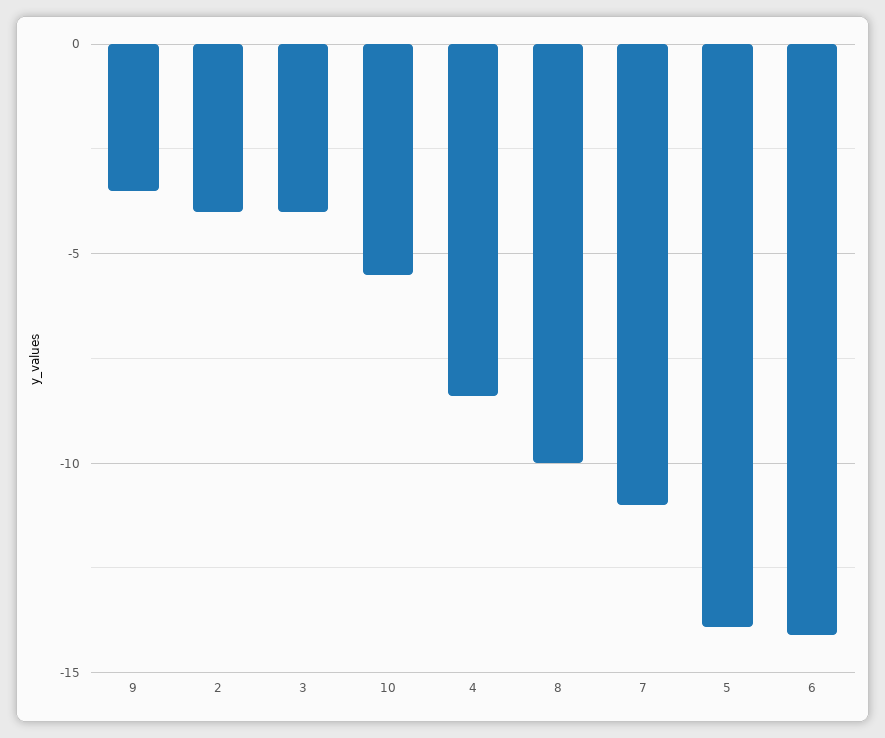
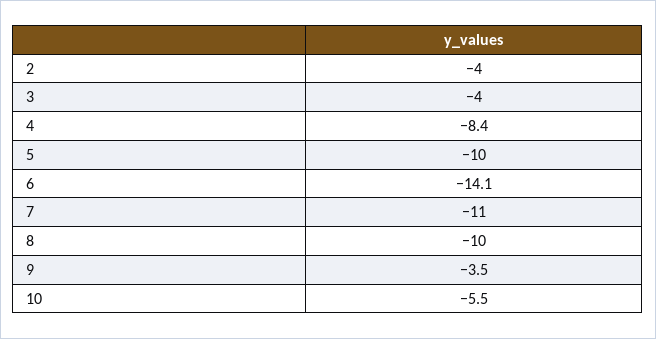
5: -14 -> -10

